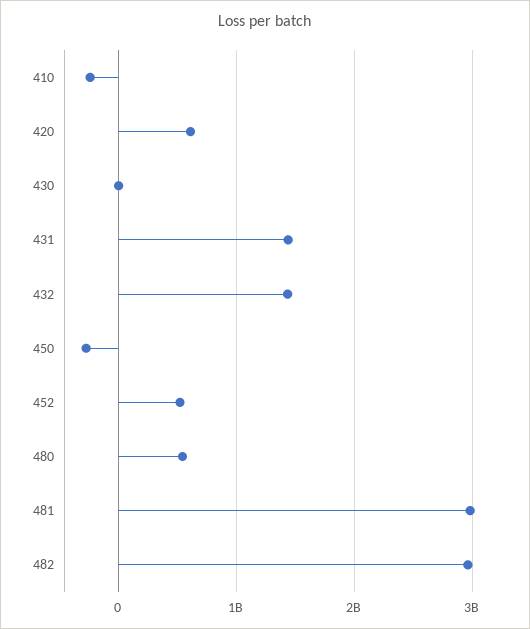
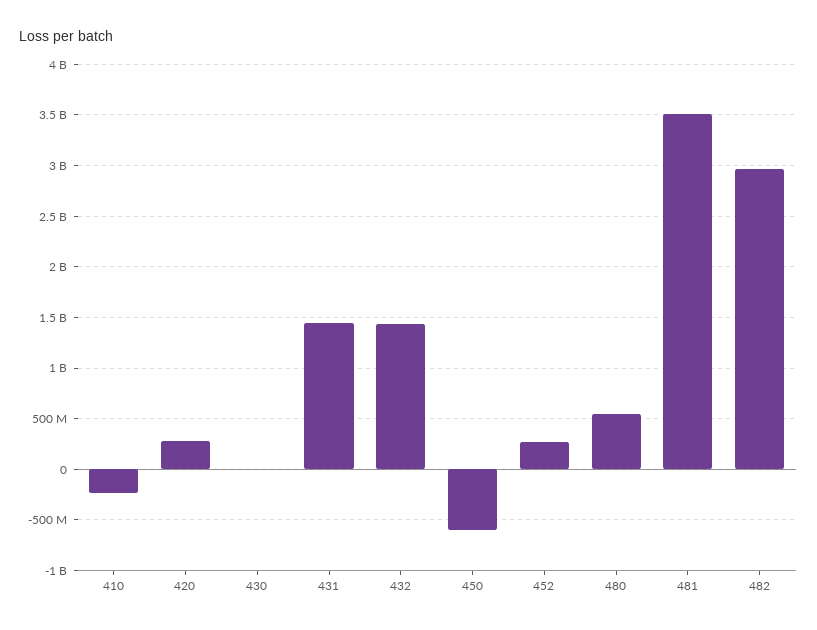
420: 600000000 -> 300000000
450: -300000000 -> -600000000
452: 500000000 -> 300000000
481: 3000000000 -> 3500000000

